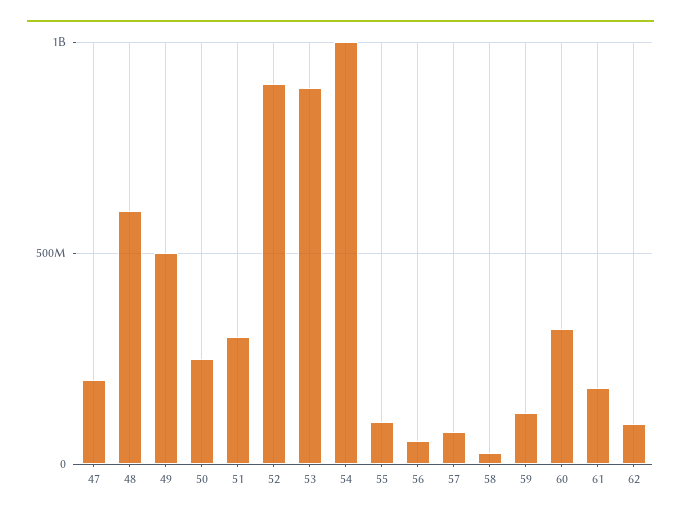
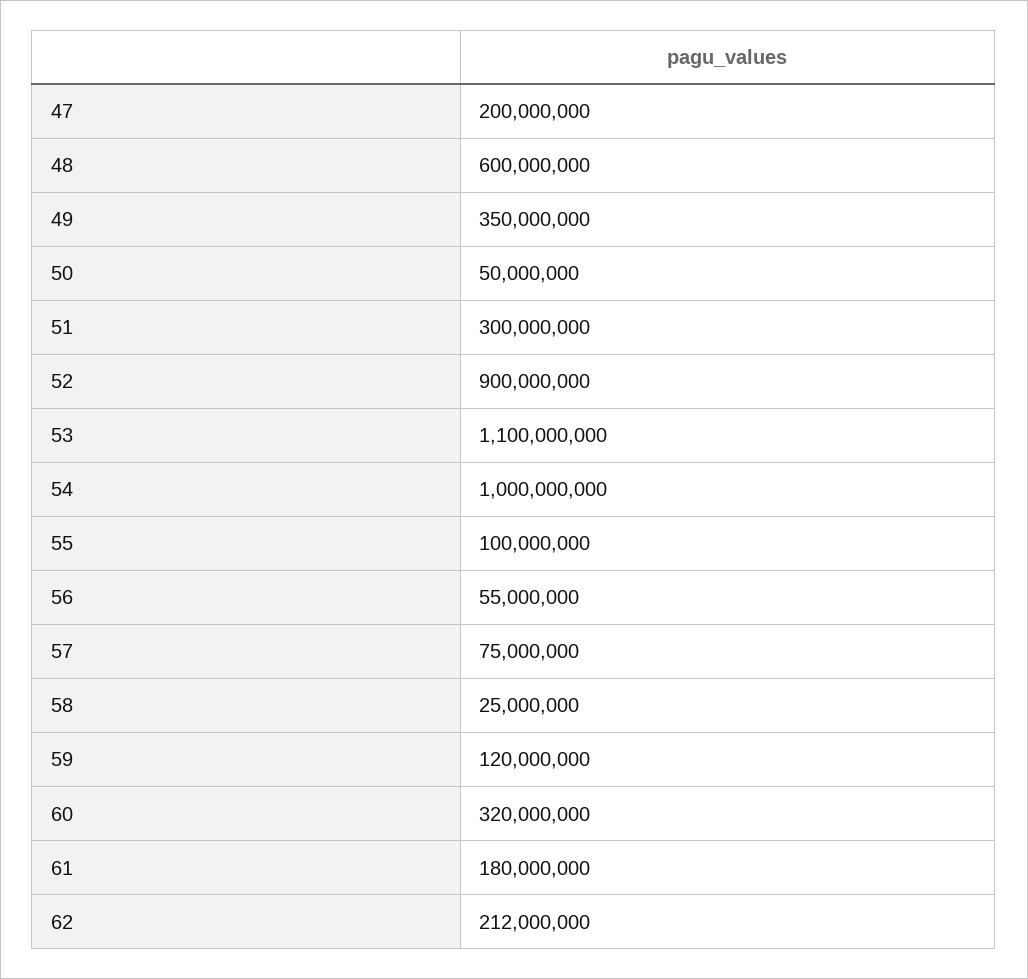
49: 500000000 -> 350000000
50: 250000000 -> 50000000
53: 900000000 -> 1100000000
62: 100000000 -> 212000000

